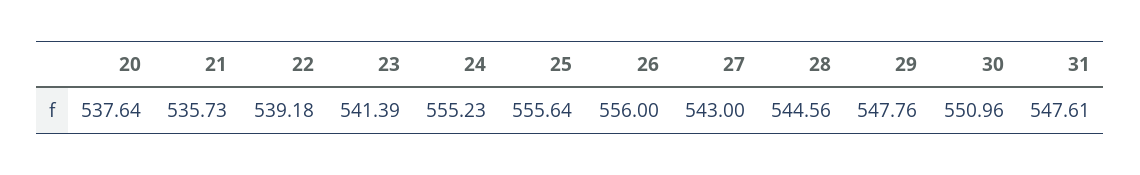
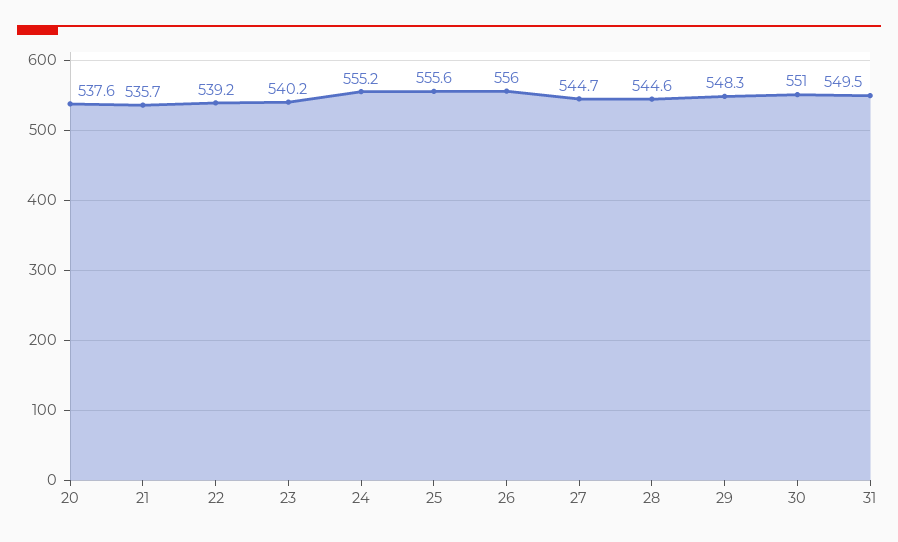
23: 541.39 -> 540.2
27: 543 -> 544.7
29: 547.76 -> 548.3
31: 547.61 -> 549.5

